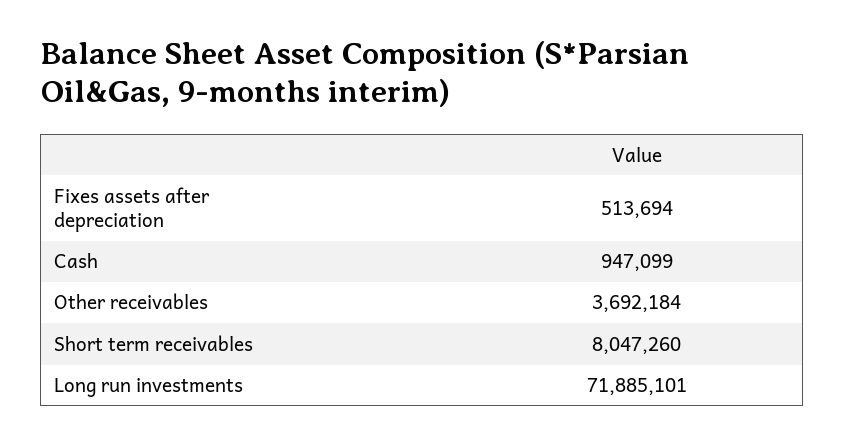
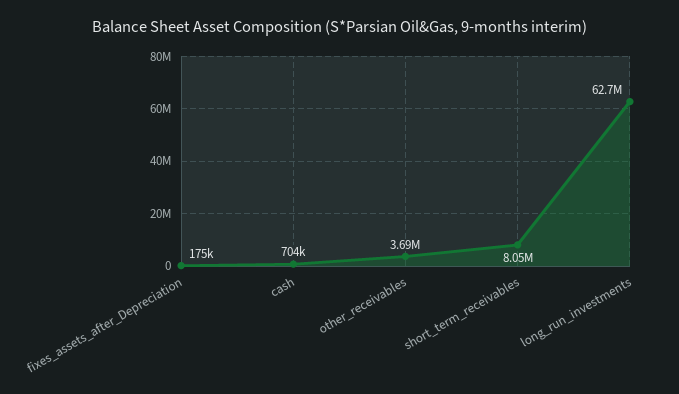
Fixes assets after depreciation: 513694 -> 175000
Cash: 947099 -> 704000
Long run investments: 71885101 -> 62700000

